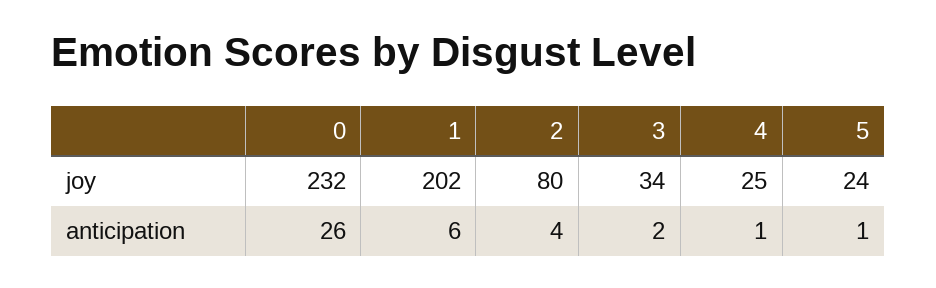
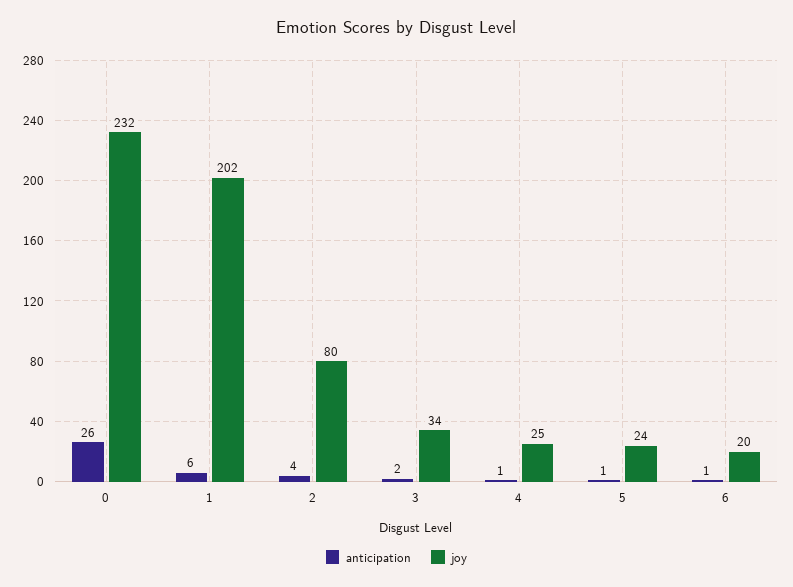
anticipation, 6: none -> 1
joy, 6: none -> 20

